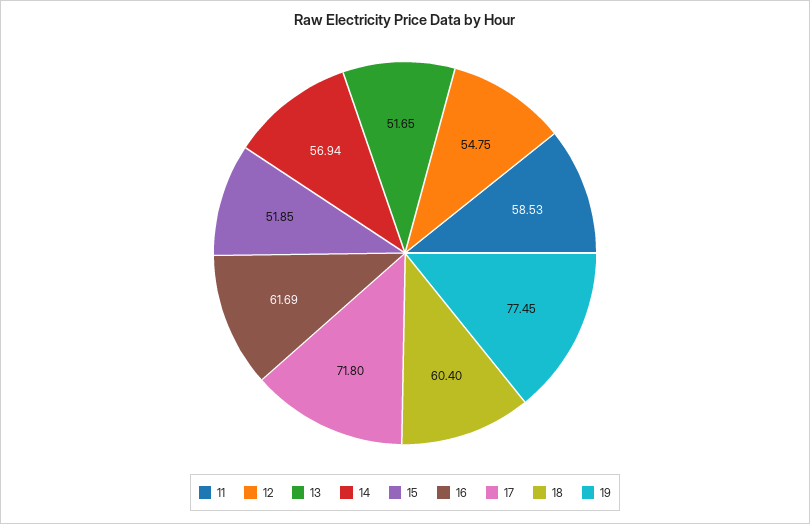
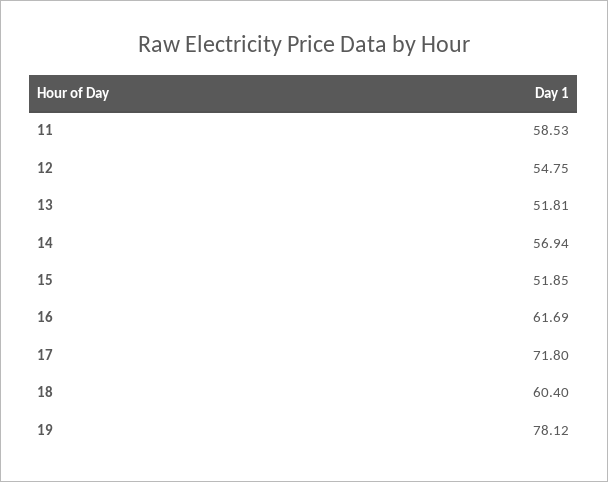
13: 51.65 -> 51.81
19: 77.45 -> 78.12

